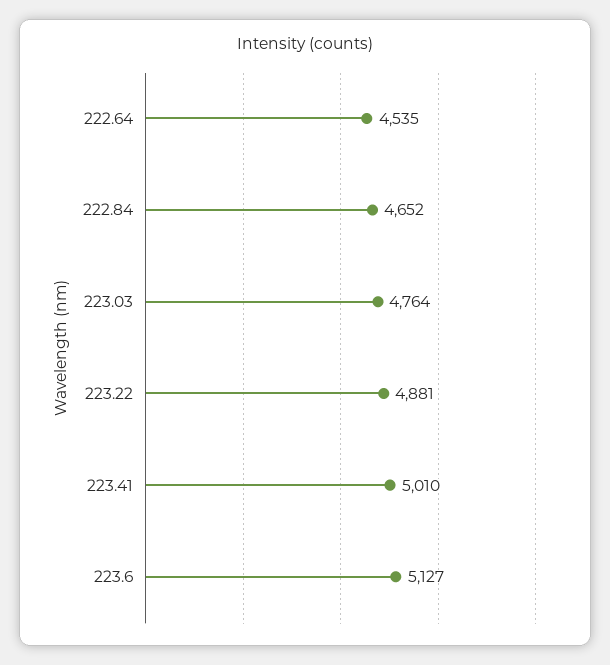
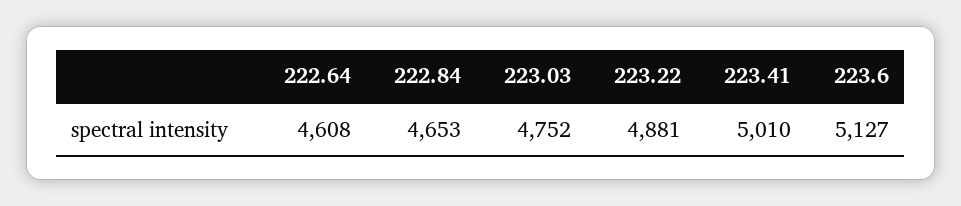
222.64: 4535 -> 4608
222.84: 4652 -> 4653
223.03: 4764 -> 4752

